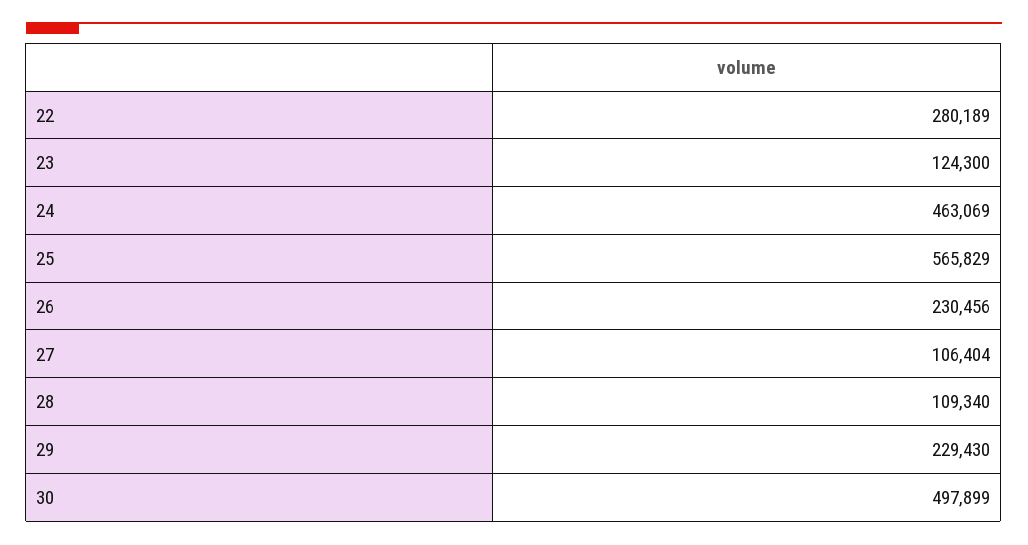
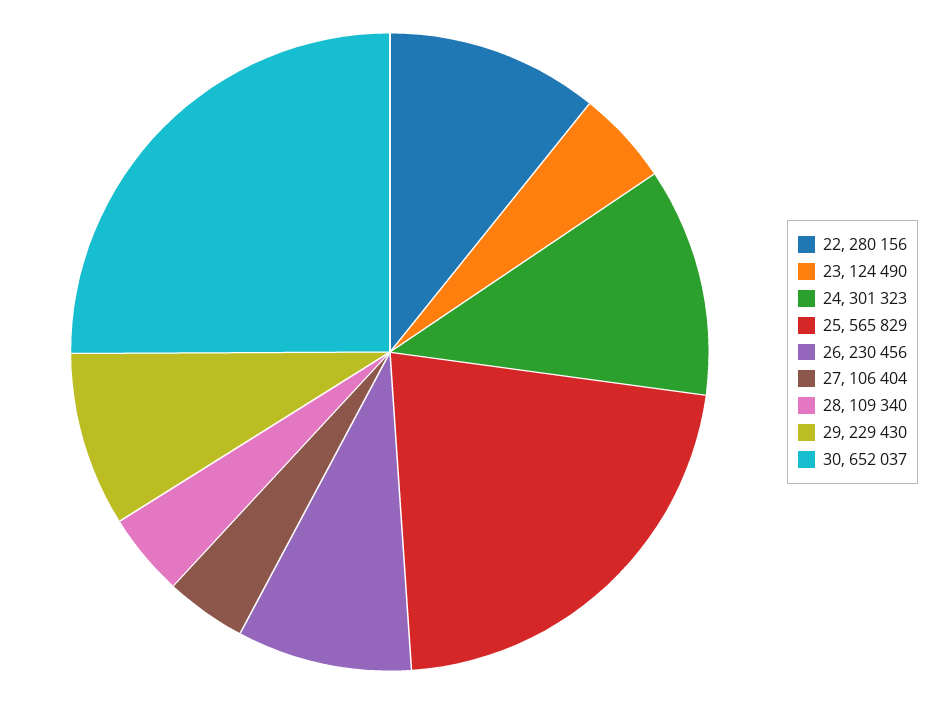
22: 280189 -> 280156
23: 124300 -> 124490
24: 463069 -> 301323
30: 497899 -> 652037

